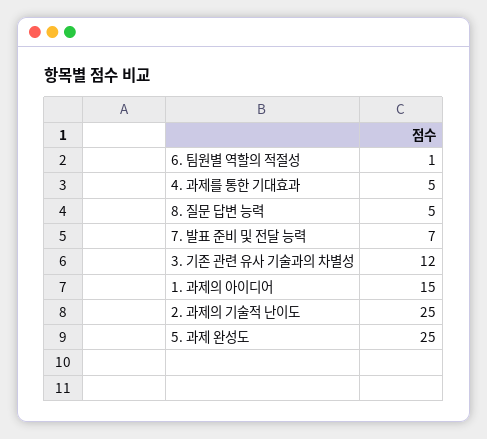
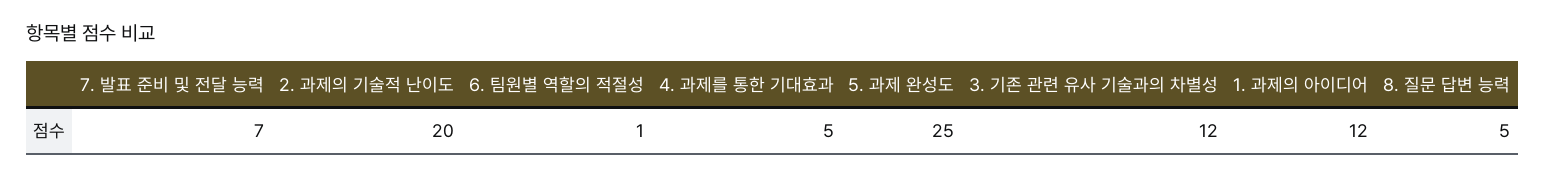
1. 과제의 아이디어: 15 -> 12
2. 과제의 기술적 난이도: 25 -> 20

